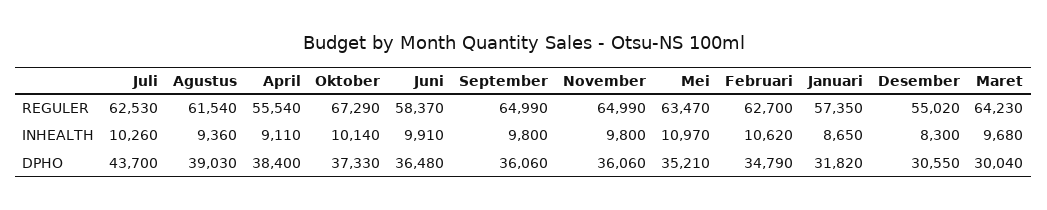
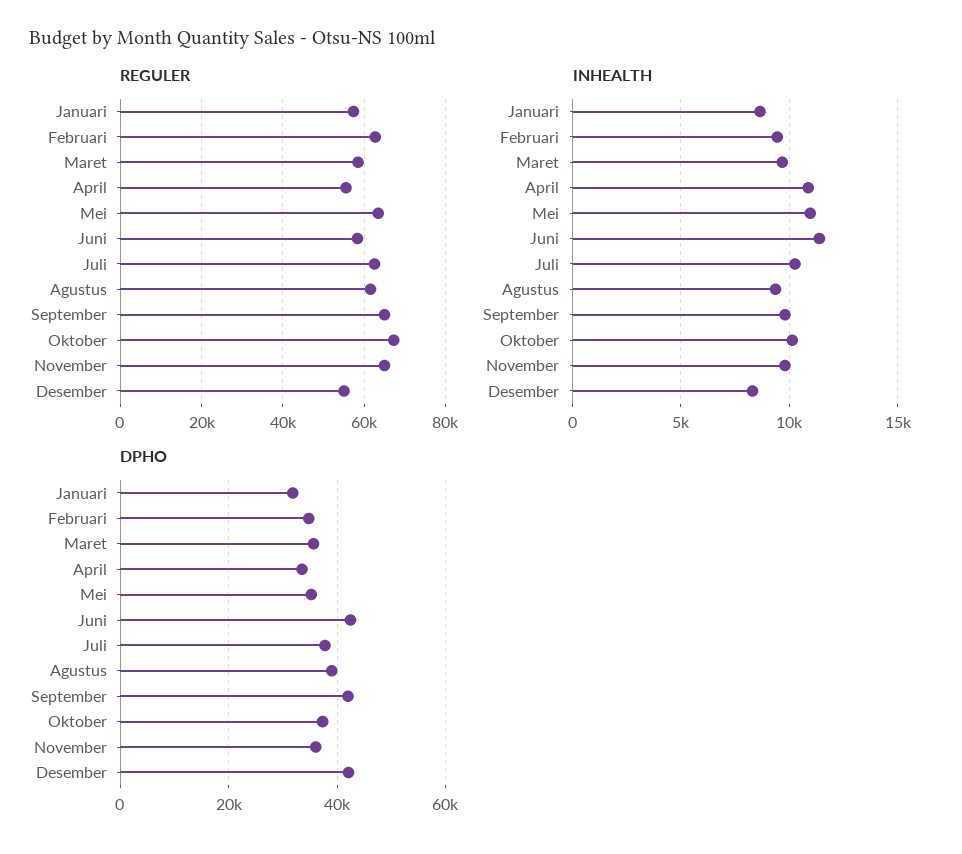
REGULER, Maret: 64230 -> 58000
INHEALTH, April: 9110 -> 11000
INHEALTH, Juni: 9910 -> 11500
INHEALTH, Februari: 10620 -> 9500
DPHO, Juli: 43700 -> 38000
DPHO, April: 38400 -> 34000
DPHO, Juni: 36480 -> 42000
DPHO, September: 36060 -> 42000
DPHO, Desember: 30550 -> 42000
DPHO, Maret: 30040 -> 36000

